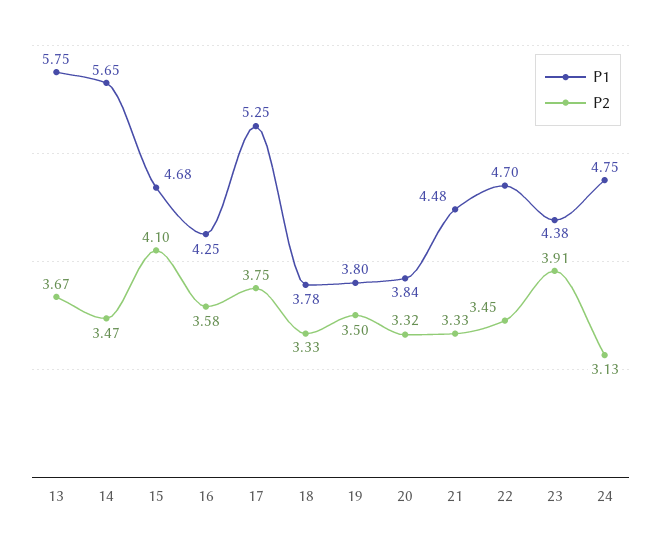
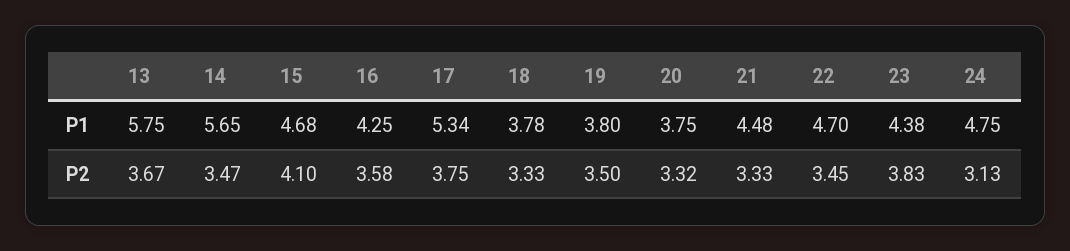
P1, 17: 5.25 -> 5.34
P1, 20: 3.84 -> 3.75
P2, 23: 3.91 -> 3.83

